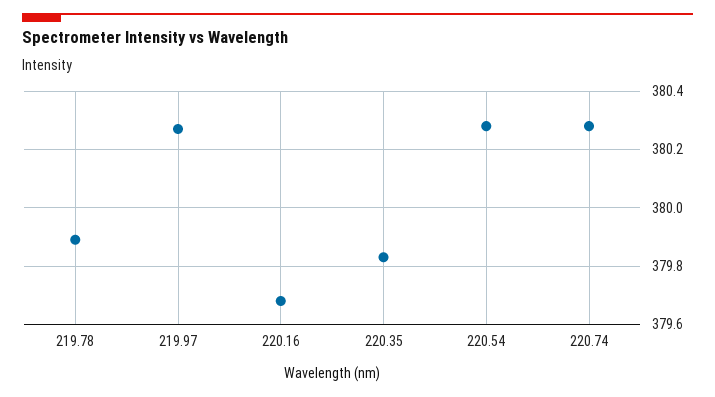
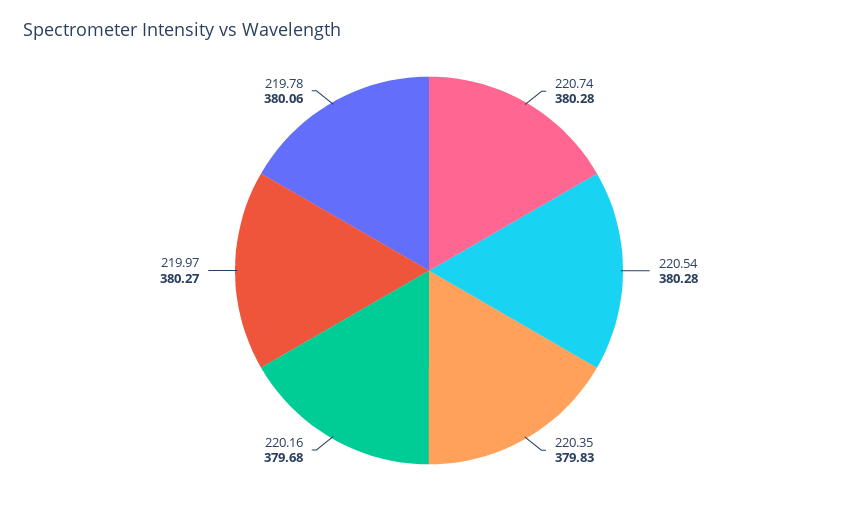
219.78: 379.9 -> 380.06

